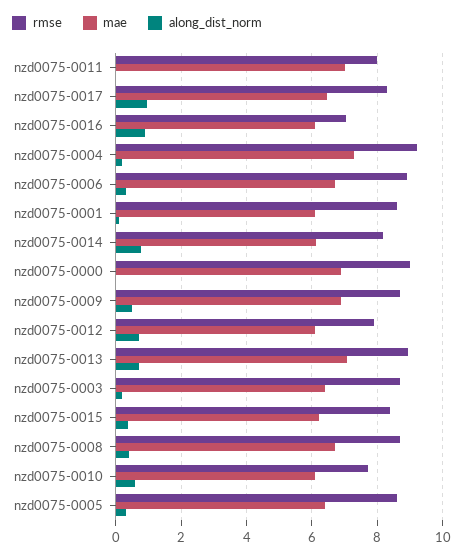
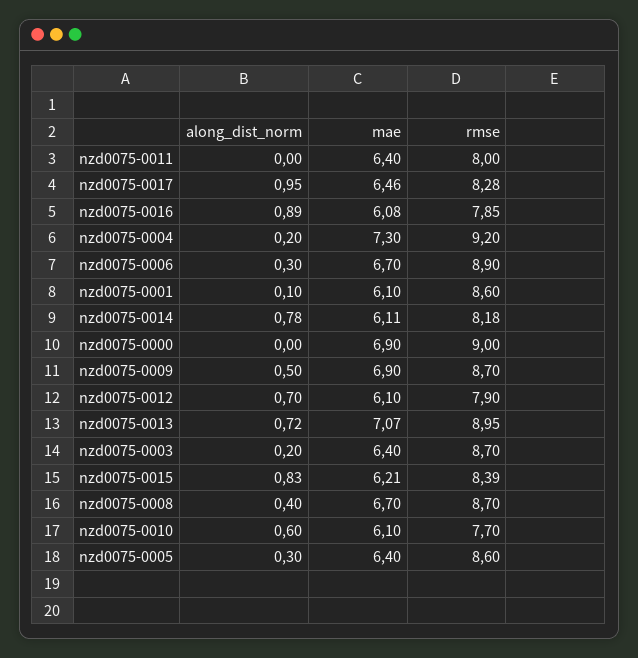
mae, nzd0075-0011: 7 -> 6.4
rmse, nzd0075-0016: 7 -> 7.85
along_dist_norm, nzd0075-0015: 0.4 -> 0.83

